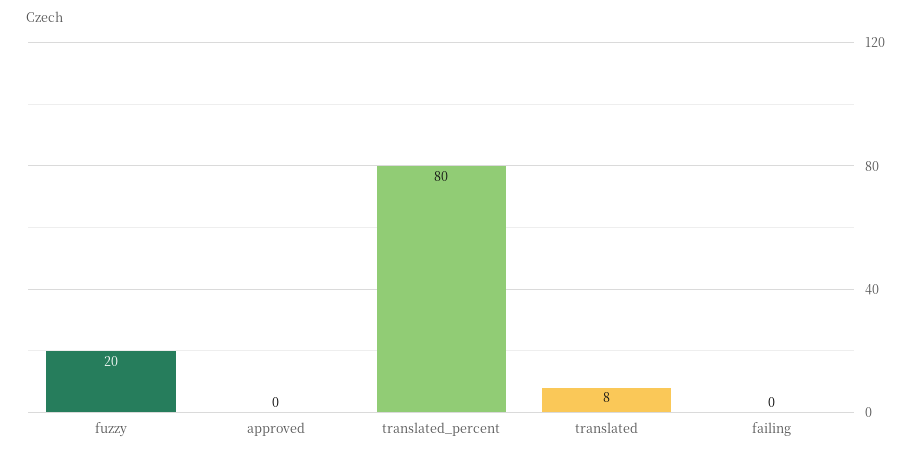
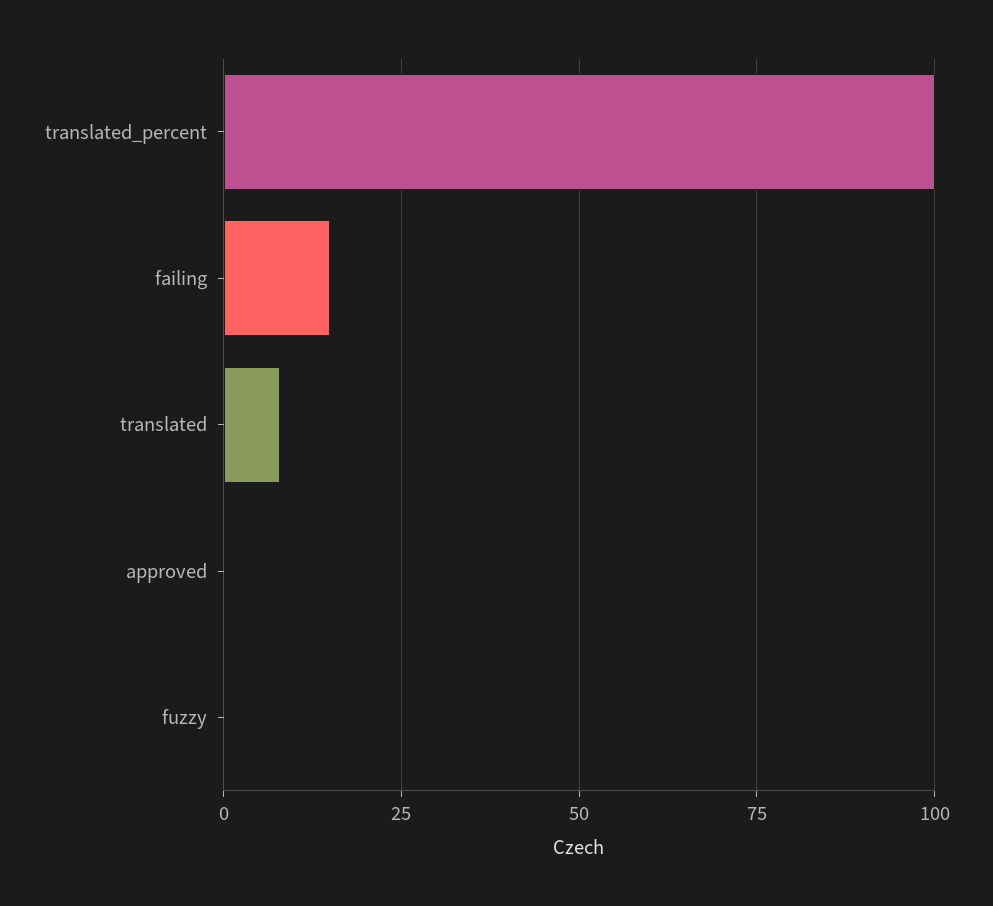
fuzzy: 20 -> 0
translated_percent: 80 -> 100
failing: 0 -> 15

